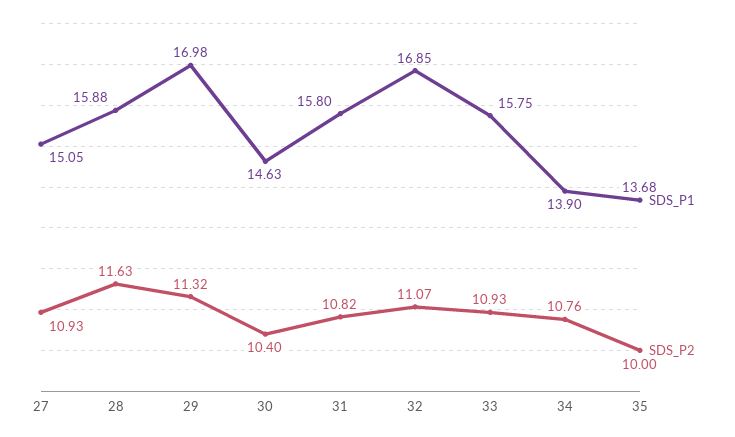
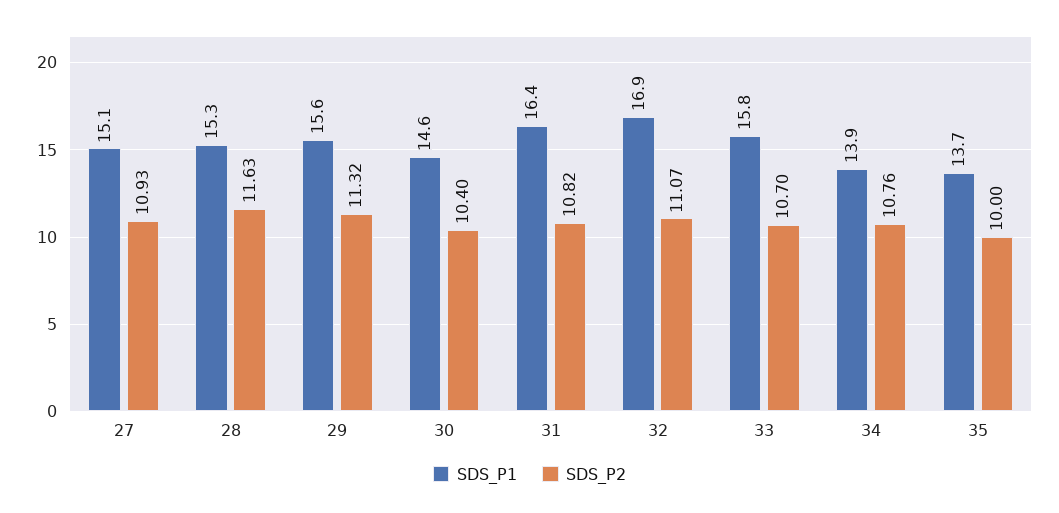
SDS_P1, 28: 15.88 -> 15.3
SDS_P1, 29: 16.98 -> 15.6
SDS_P1, 31: 15.8 -> 16.4
SDS_P2, 33: 10.93 -> 10.7

